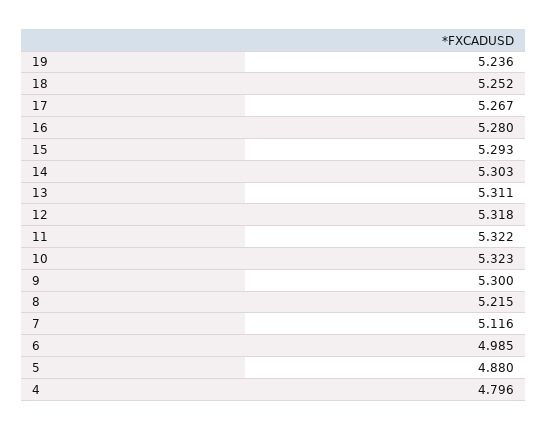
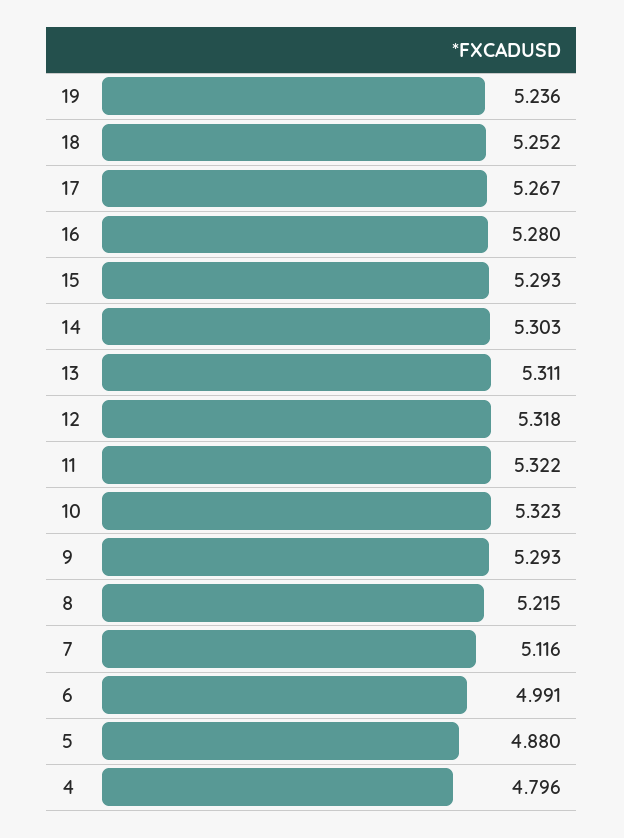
9: 5.3 -> 5.293
6: 4.985 -> 4.991

